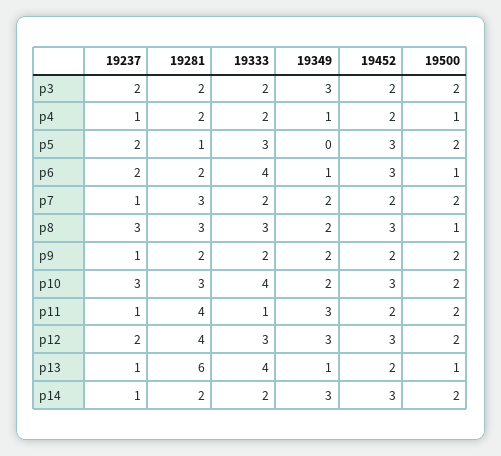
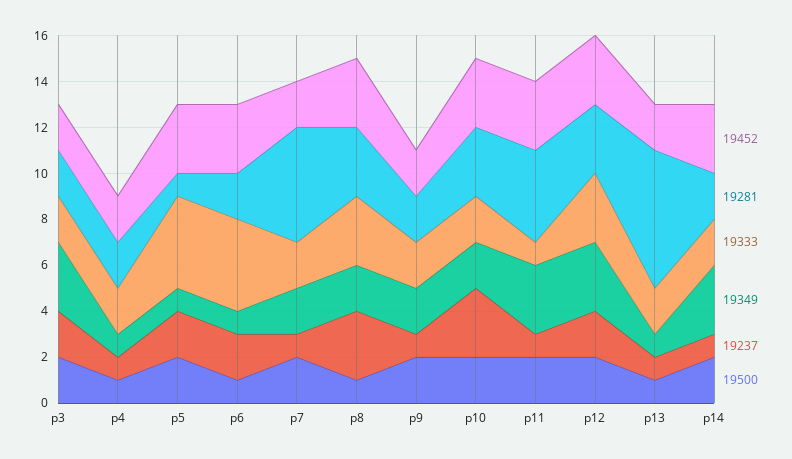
19333, p5: 3 -> 4
19349, p5: 0 -> 1
19281, p7: 3 -> 5
19333, p10: 4 -> 2
19452, p11: 2 -> 3
19281, p12: 4 -> 3
19333, p13: 4 -> 2

